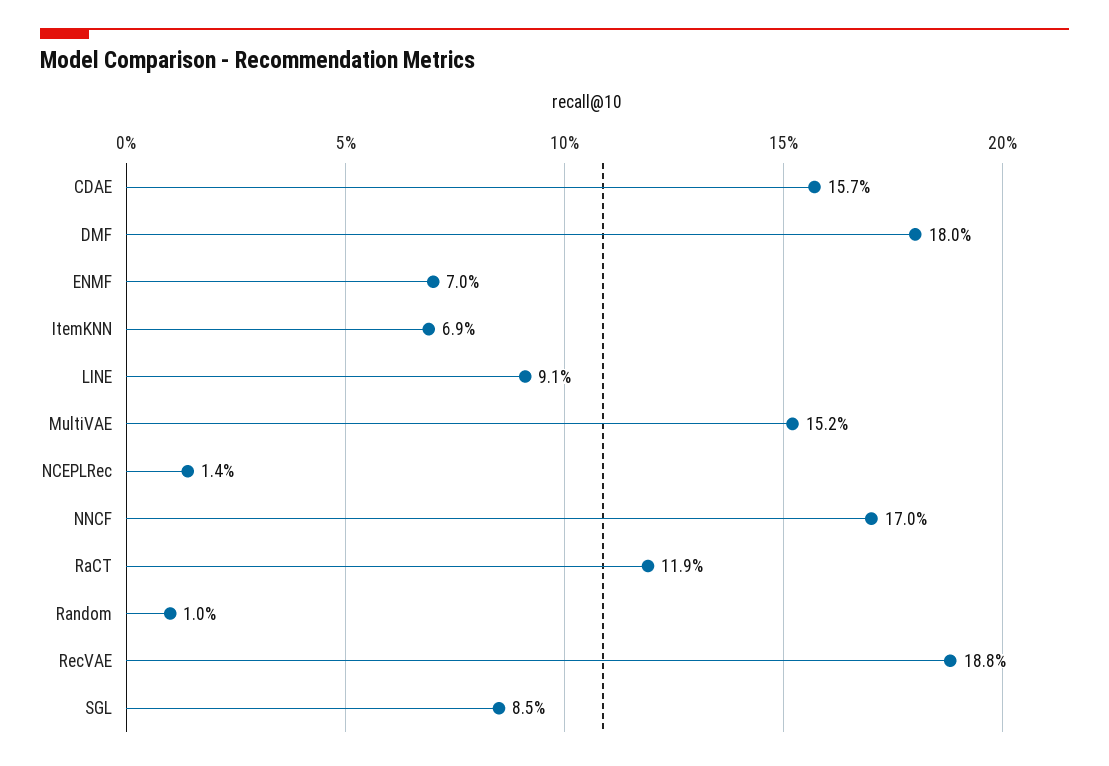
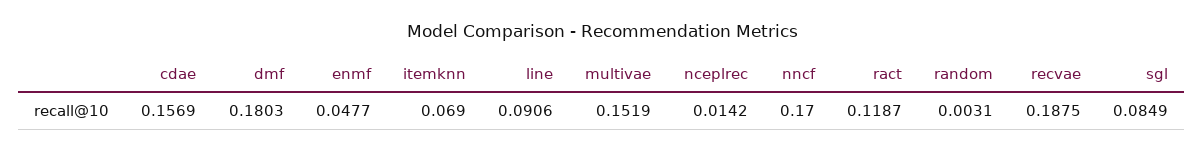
ENMF: 0.07 -> 0.0477
Random: 0.01 -> 0.0031

